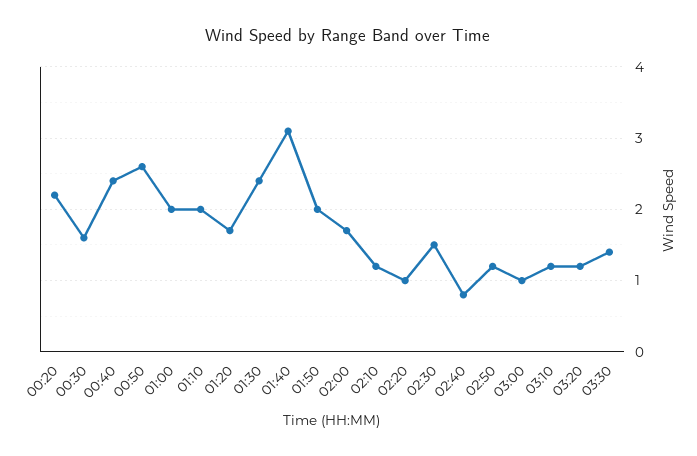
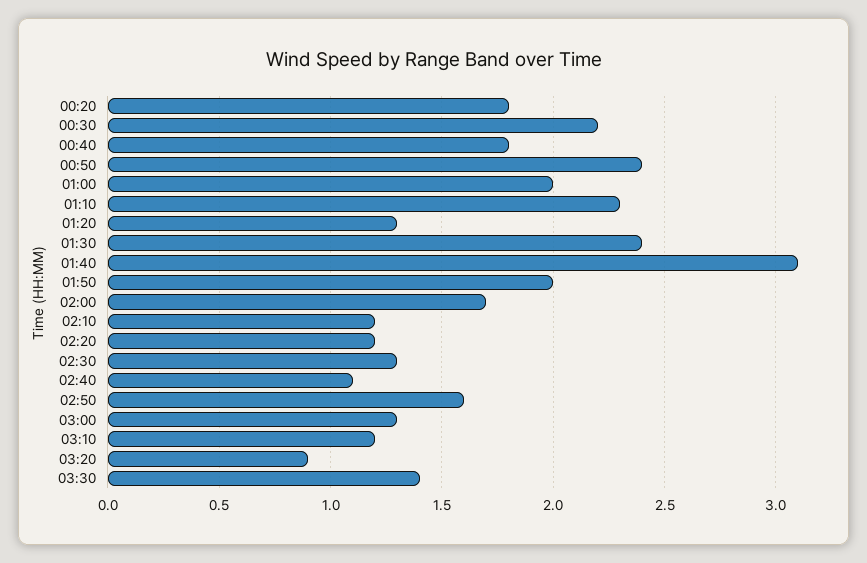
00:20: 2.2 -> 1.8
00:30: 1.6 -> 2.2
00:40: 2.4 -> 1.8
00:50: 2.6 -> 2.4
01:10: 2 -> 2.3
01:20: 1.7 -> 1.3
02:20: 1 -> 1.2
02:30: 1.5 -> 1.3
02:40: 0.8 -> 1.1
02:50: 1.2 -> 1.6
03:00: 1 -> 1.3
03:20: 1.2 -> 0.9

